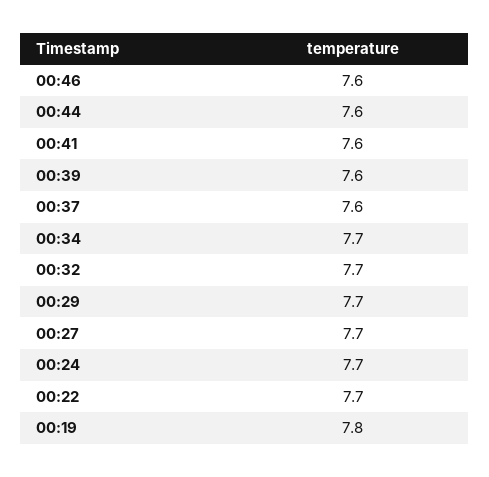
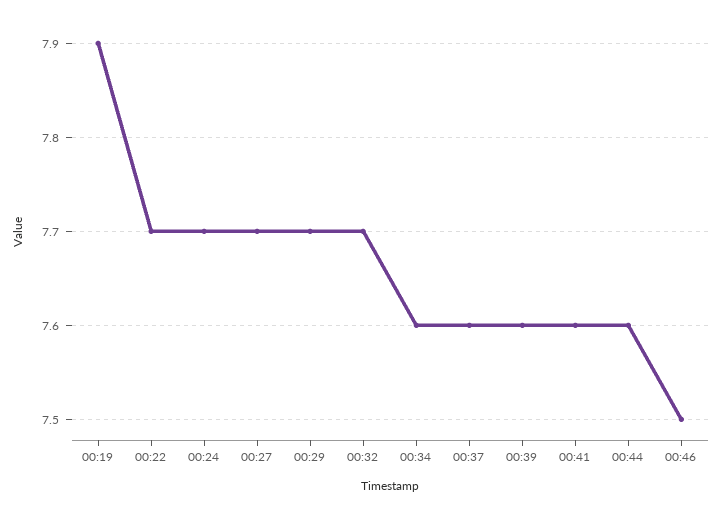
00:46: 7.6 -> 7.5
00:34: 7.7 -> 7.6
00:19: 7.8 -> 7.9

